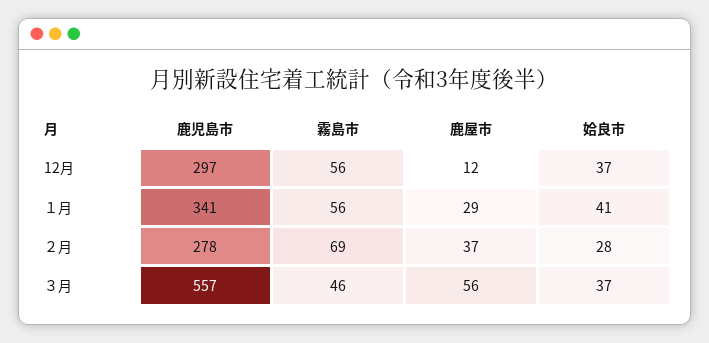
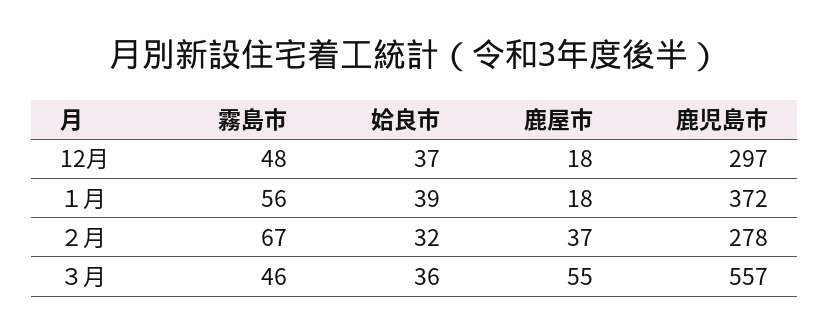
霧島市, 12月: 56 -> 48
鹿屋市, 12月: 12 -> 18
鹿児島市, １月: 341 -> 372
鹿屋市, １月: 29 -> 18
姶良市, １月: 41 -> 39
霧島市, ２月: 69 -> 67
姶良市, ２月: 28 -> 32
鹿屋市, ３月: 56 -> 55
姶良市, ３月: 37 -> 36

